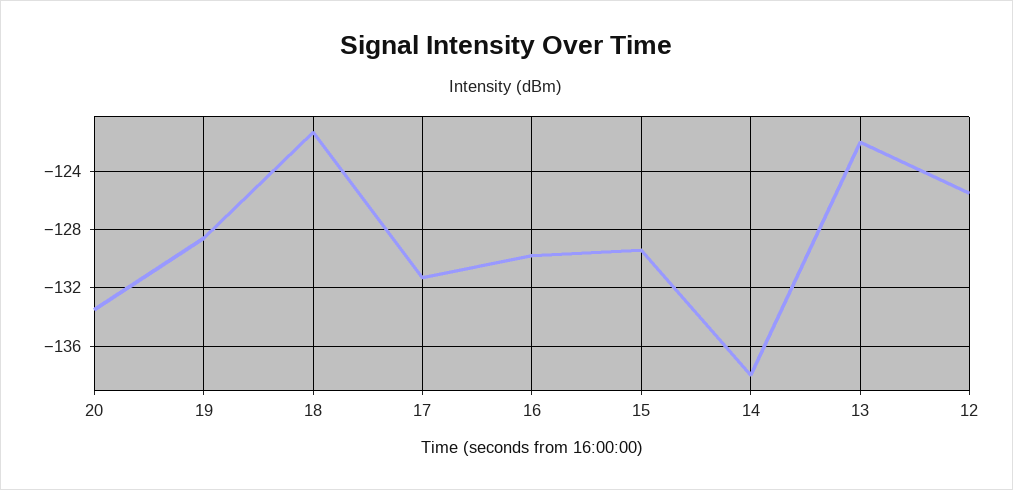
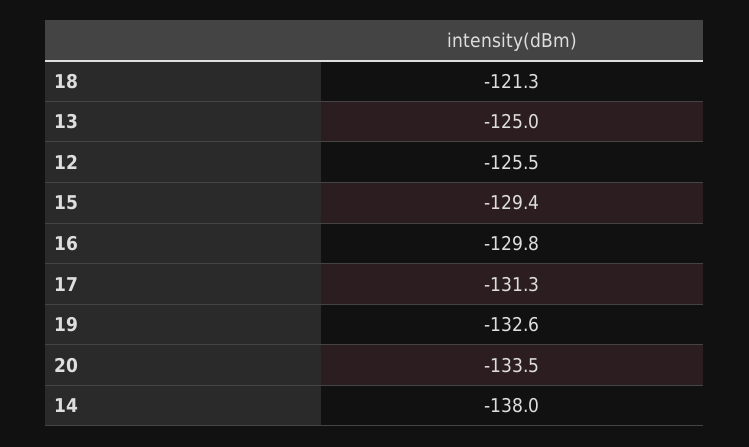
19: -128.5 -> -132.6
13: -122 -> -125

